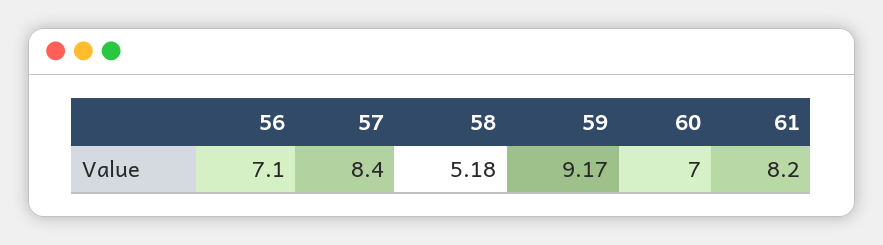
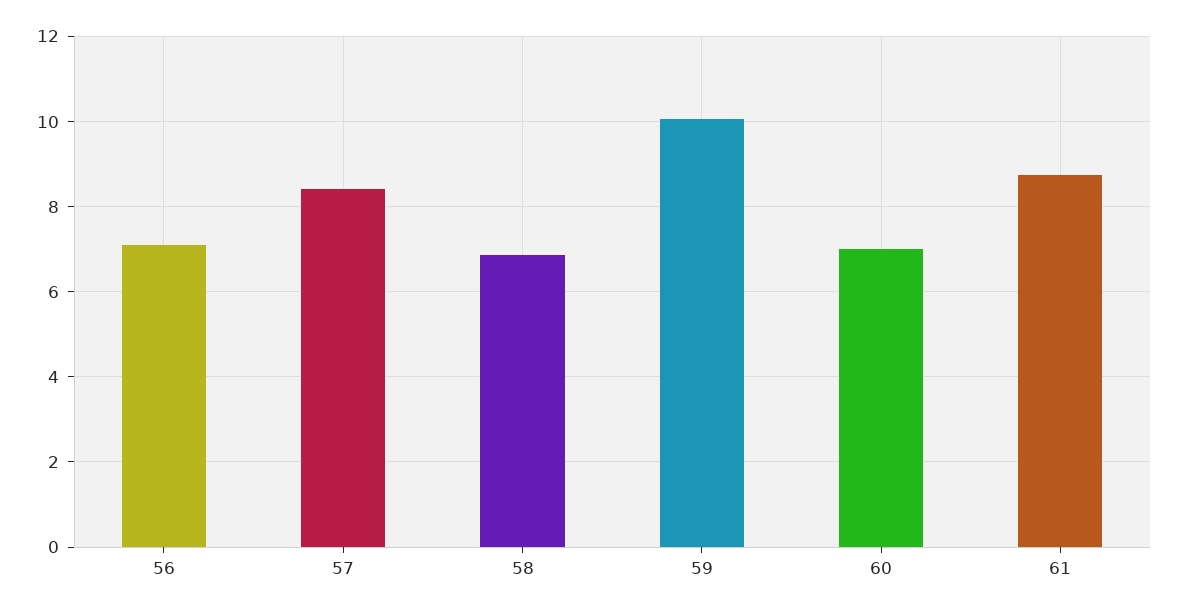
58: 5.18 -> 6.8
59: 9.17 -> 10
61: 8.2 -> 8.8

